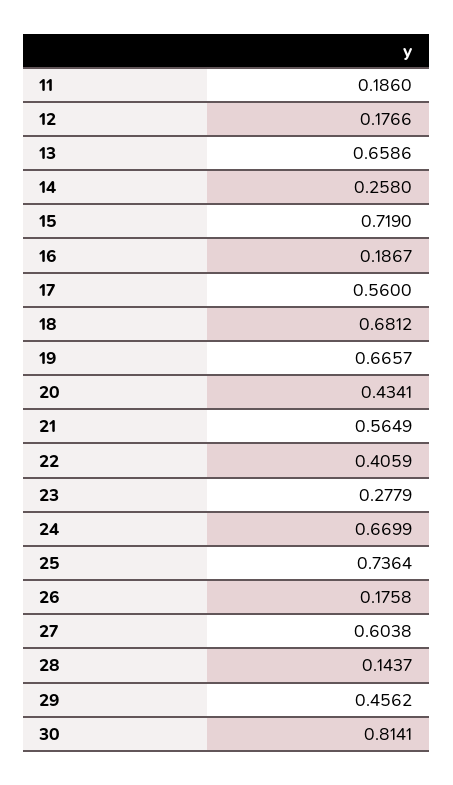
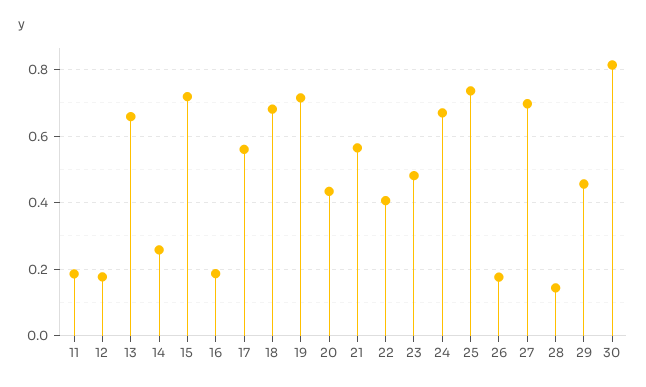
19: 0.6657 -> 0.72
23: 0.2779 -> 0.48
27: 0.6038 -> 0.7

